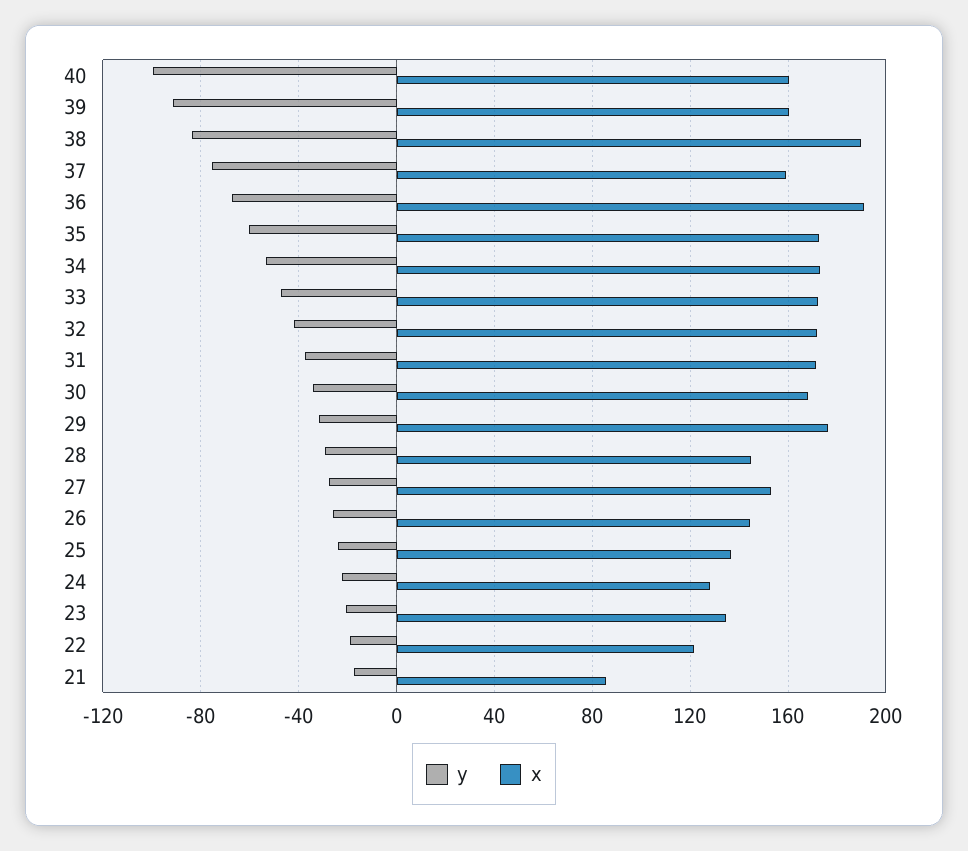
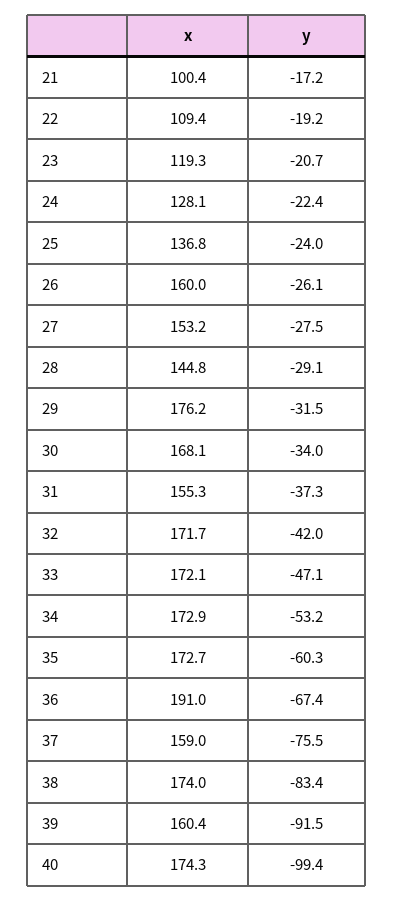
x, 40: 160 -> 174.3
x, 38: 190 -> 174
x, 31: 170 -> 155.3
x, 26: 145 -> 160
x, 23: 135 -> 119.3
x, 22: 120 -> 109.4
x, 21: 85 -> 100.4

